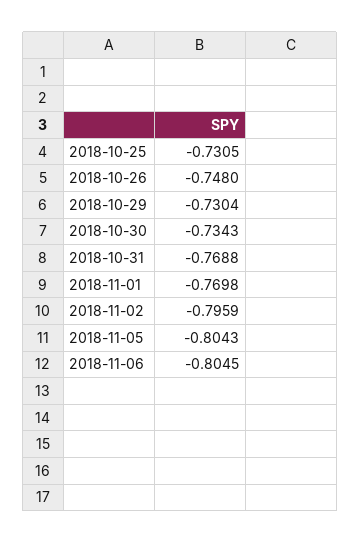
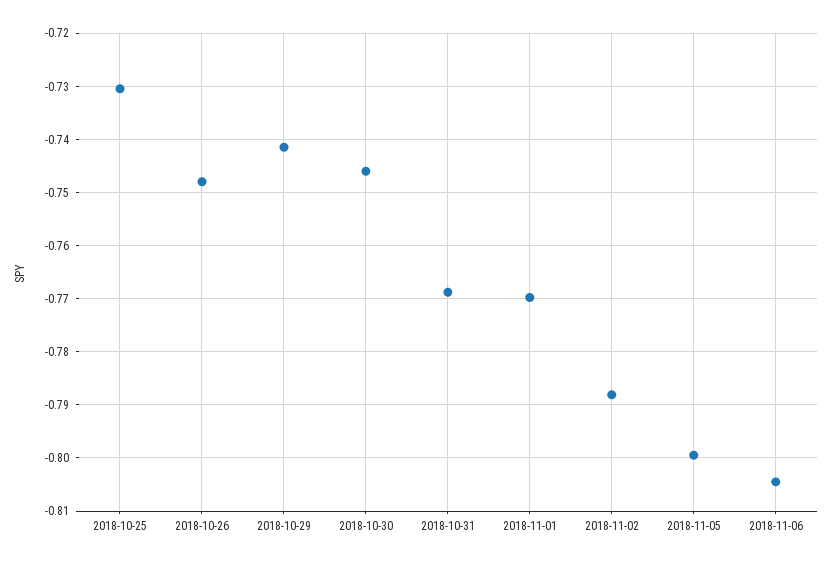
2018-10-29: -0.7304 -> -0.742
2018-10-30: -0.7343 -> -0.746
2018-11-02: -0.7959 -> -0.788
2018-11-05: -0.8043 -> -0.8

